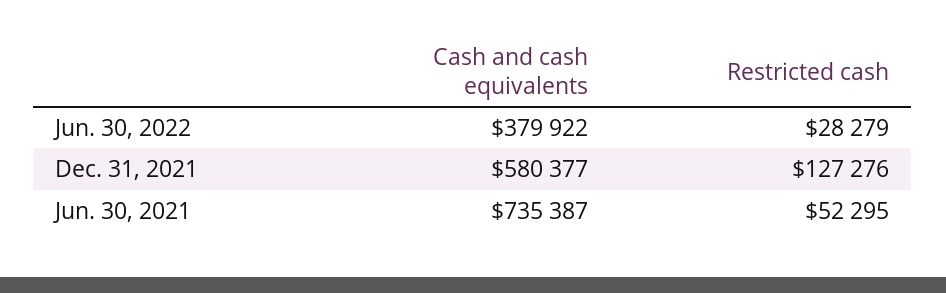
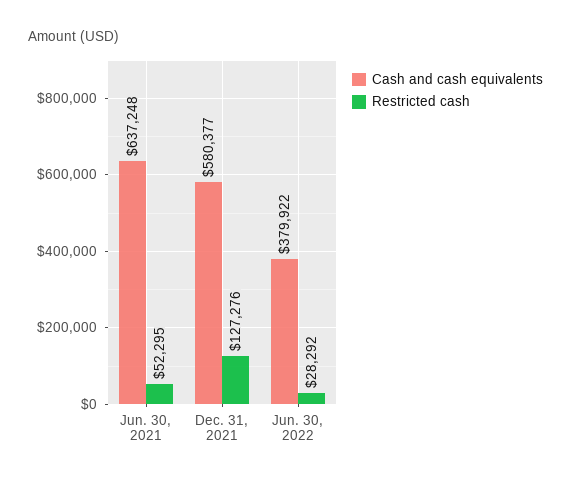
Restricted cash, Jun. 30, 2022: 28279 -> 28292
Cash and cash equivalents, Jun. 30, 2021: 735387 -> 637248

